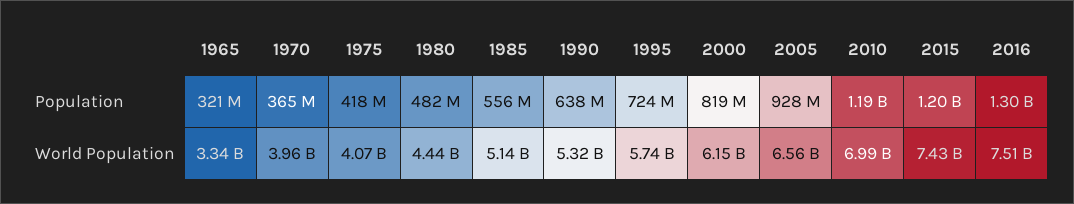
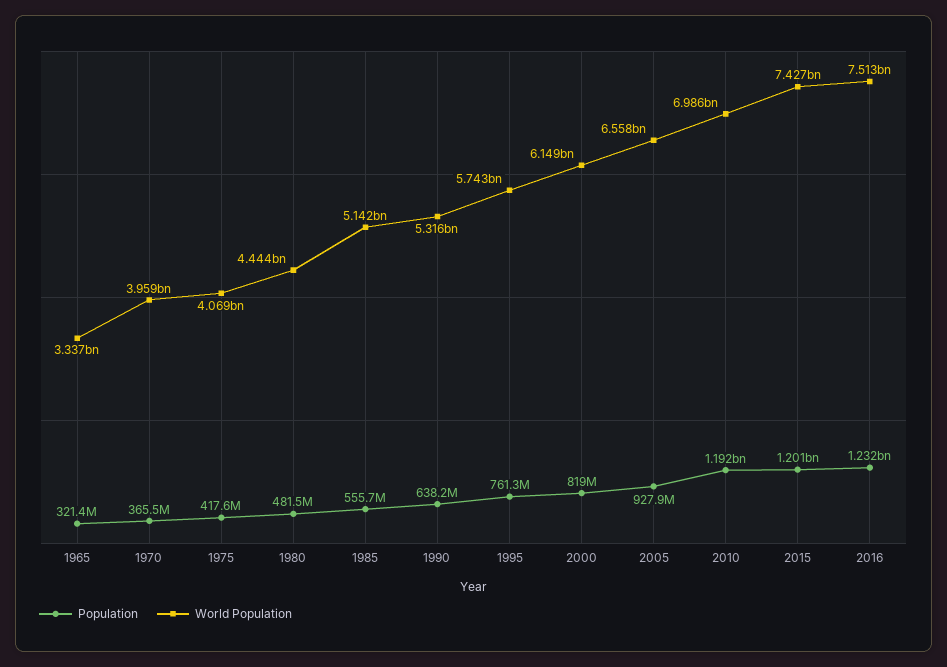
Population, 1995: 724000000 -> 761300000
Population, 2016: 1300000000 -> 1232000000

